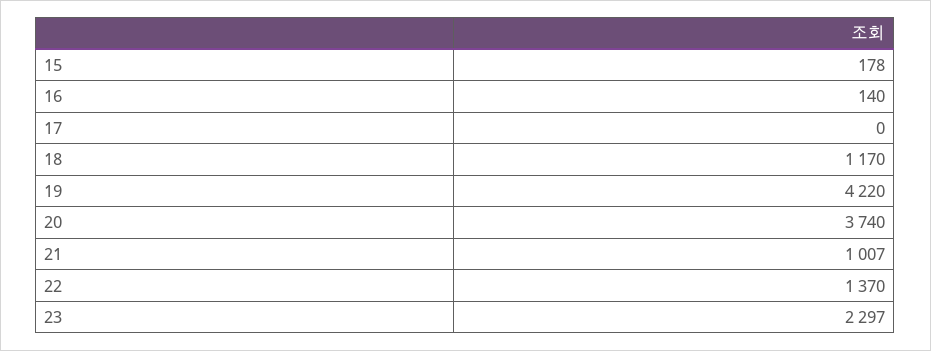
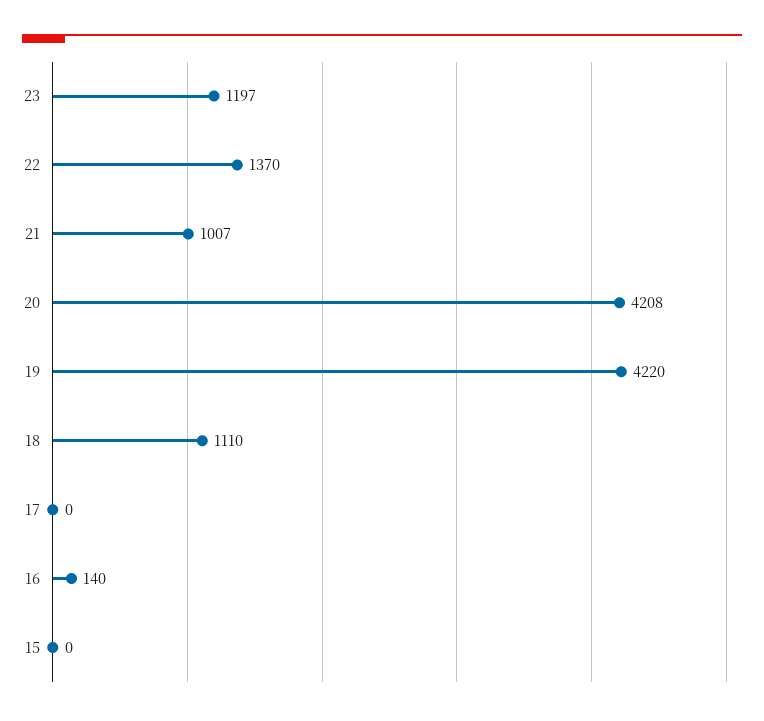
15: 178 -> 0
18: 1170 -> 1110
20: 3740 -> 4208
23: 2297 -> 1197

